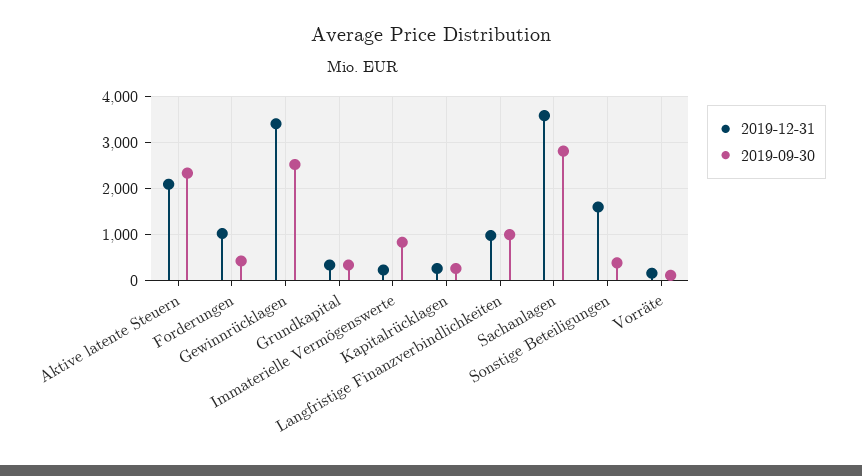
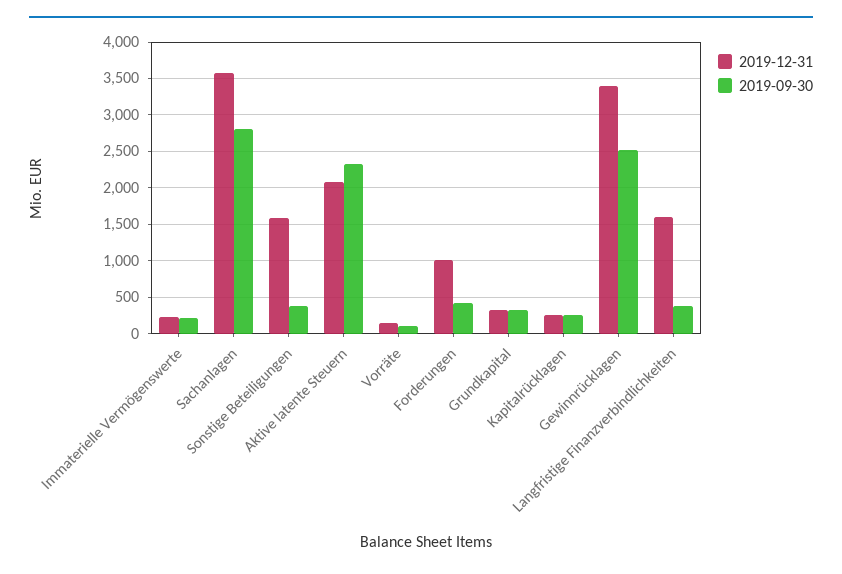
2019-09-30, Immaterielle Vermögenswerte: 800 -> 200
2019-12-31, Langfristige Finanzverbindlichkeiten: 1000 -> 1600
2019-09-30, Langfristige Finanzverbindlichkeiten: 1000 -> 400

